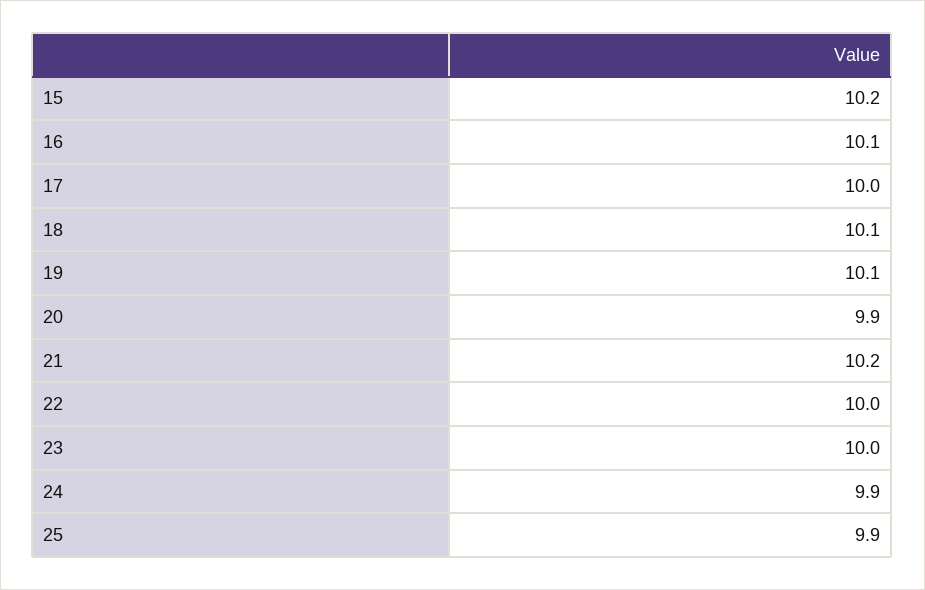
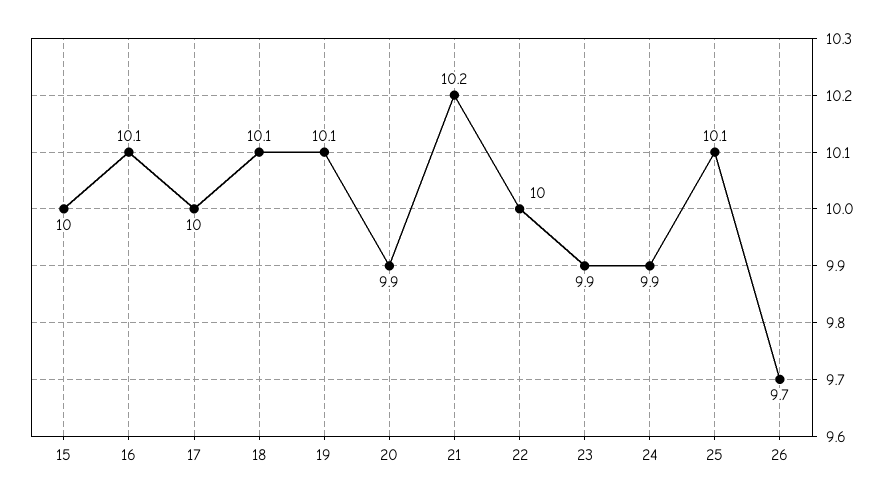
15: 10.2 -> 10
23: 10 -> 9.9
25: 9.9 -> 10.1
26: none -> 9.7

